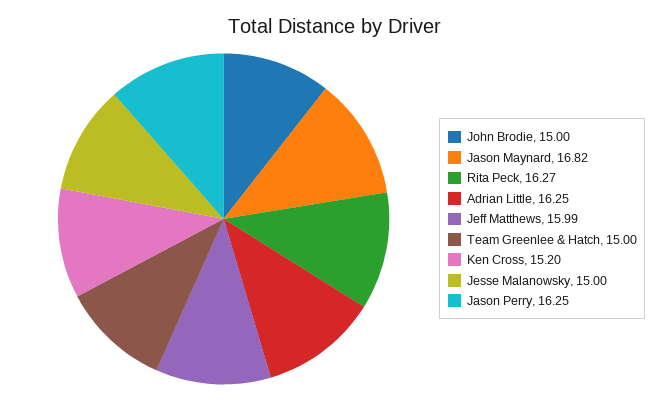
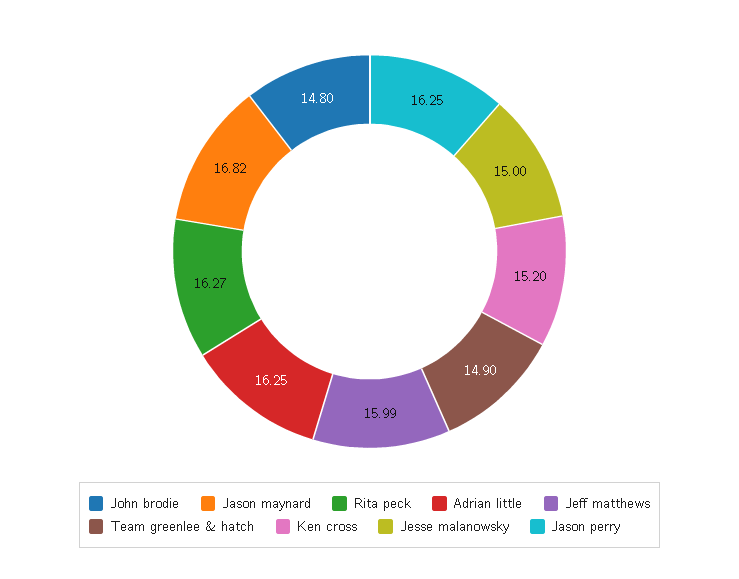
John Brodie: 15 -> 14.8
Team Greenlee & Hatch: 15 -> 14.9

